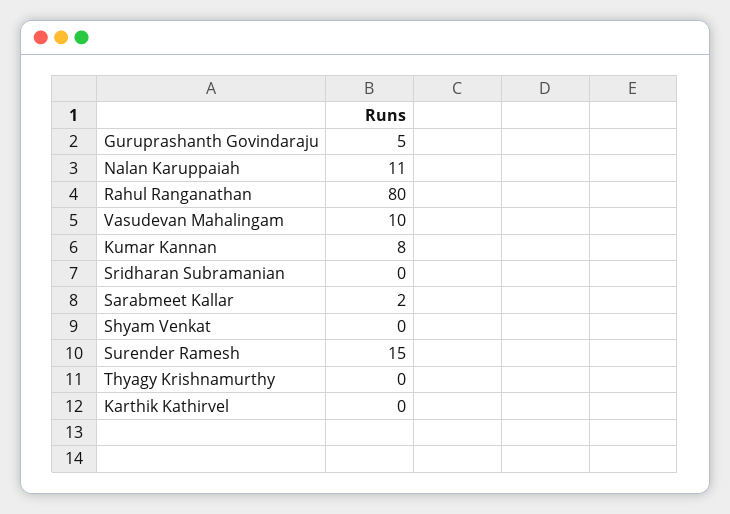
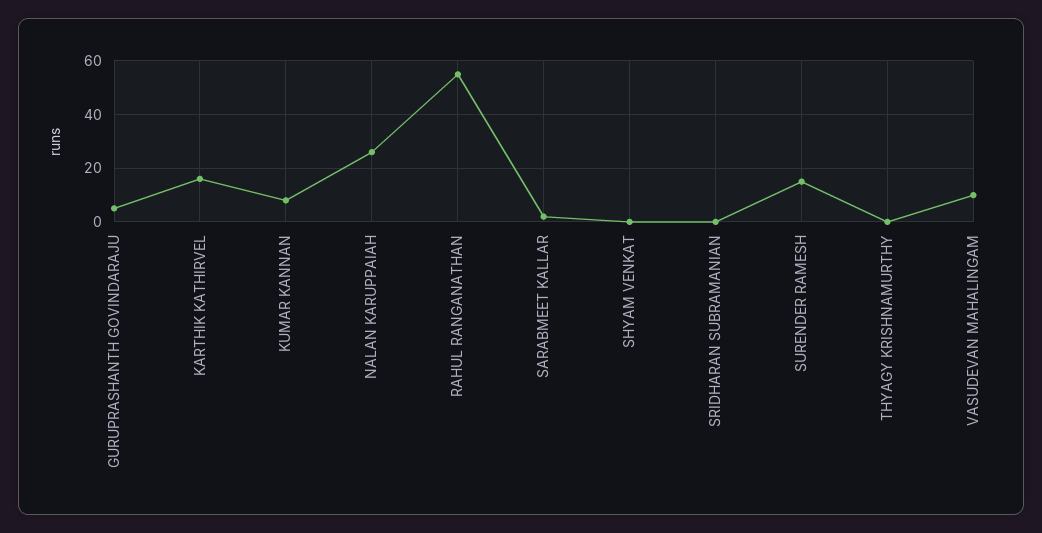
Nalan Karuppaiah: 11 -> 25
Rahul Ranganathan: 80 -> 55
Karthik Kathirvel: 0 -> 15

